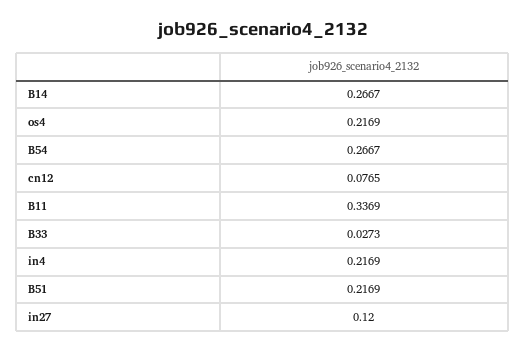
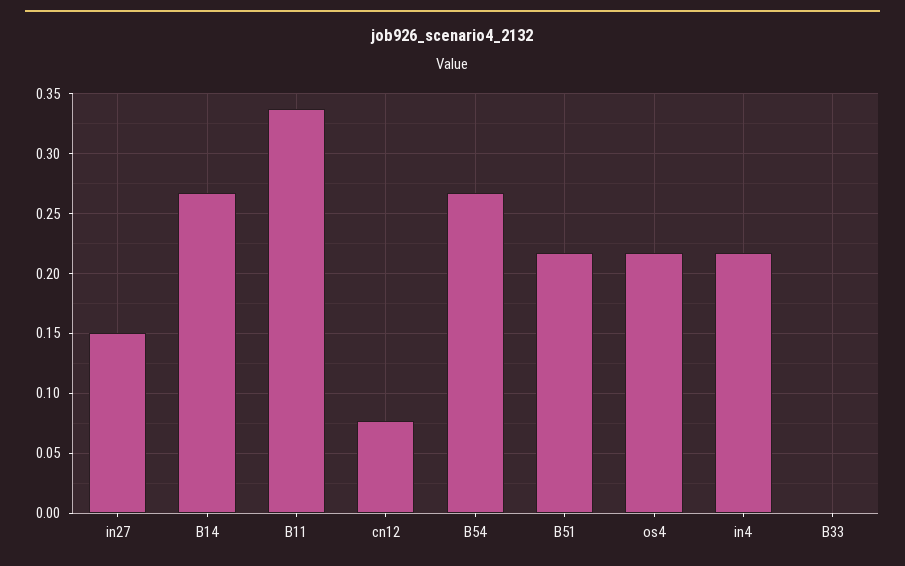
B33: 0.0273 -> 0
in27: 0.12 -> 0.15

